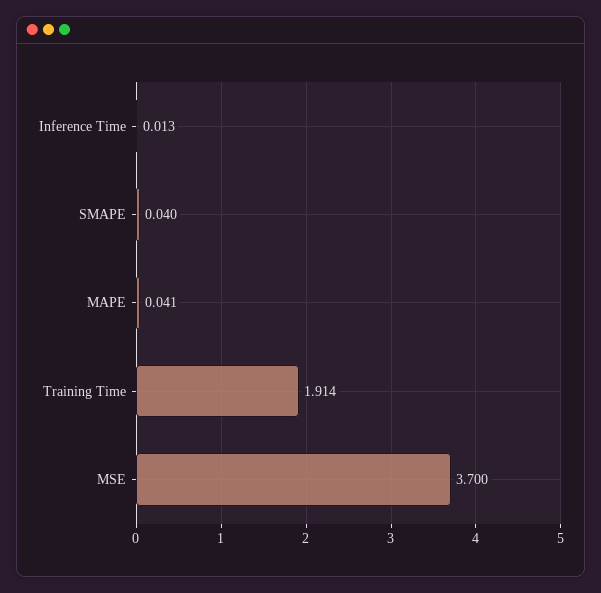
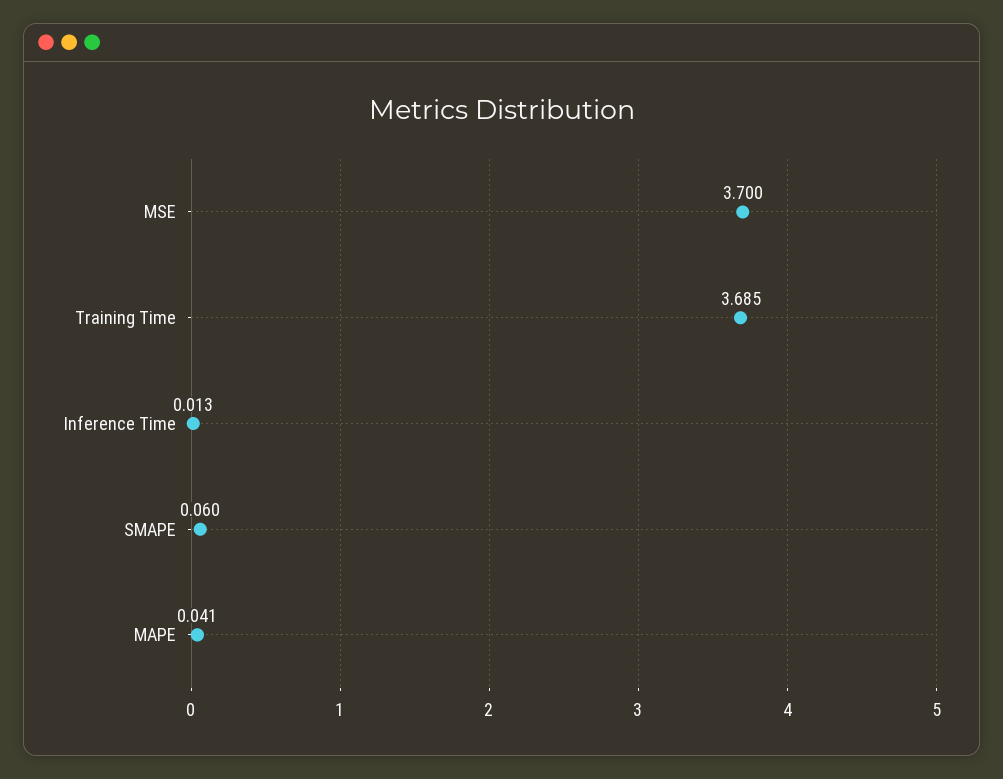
SMAPE: 0.04 -> 0.06
Training Time: 1.914 -> 3.685

